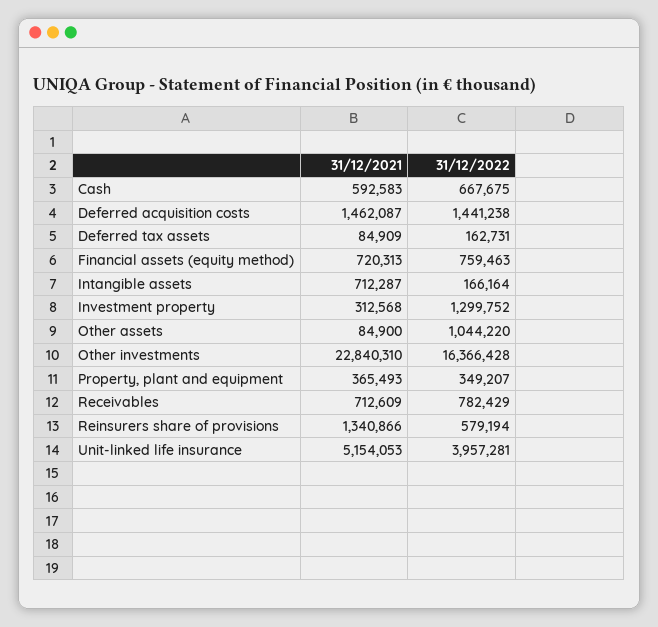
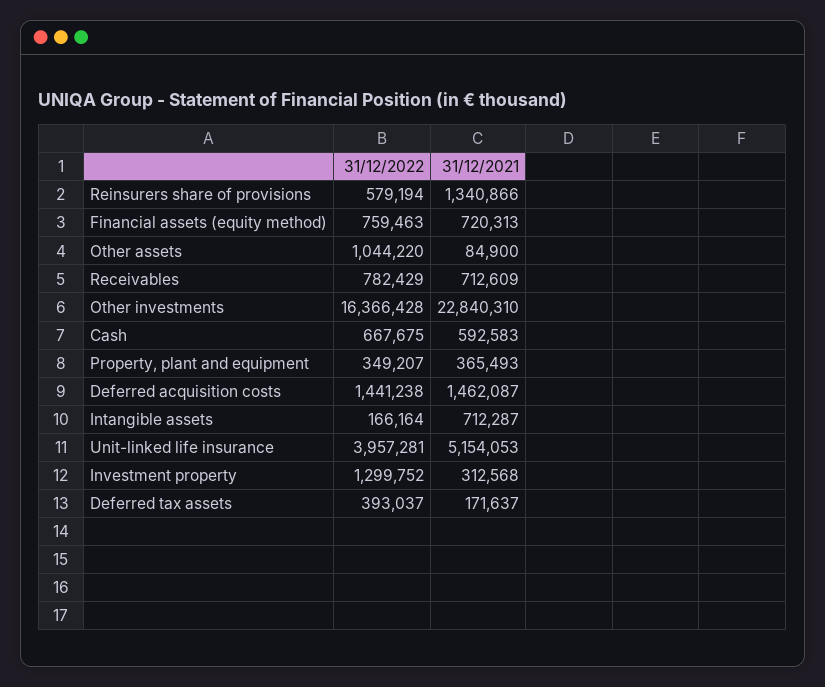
31/12/2021, Deferred tax assets: 84909 -> 171637
31/12/2022, Deferred tax assets: 162731 -> 393037

